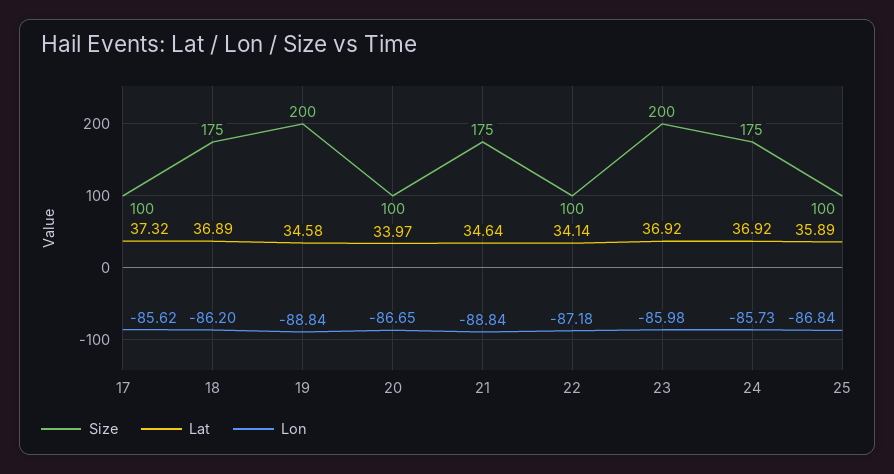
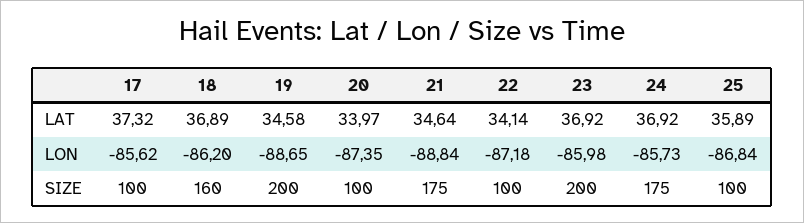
Size, 18: 175 -> 160
Lon, 19: -88.84 -> -88.65
Lon, 20: -86.65 -> -87.35

